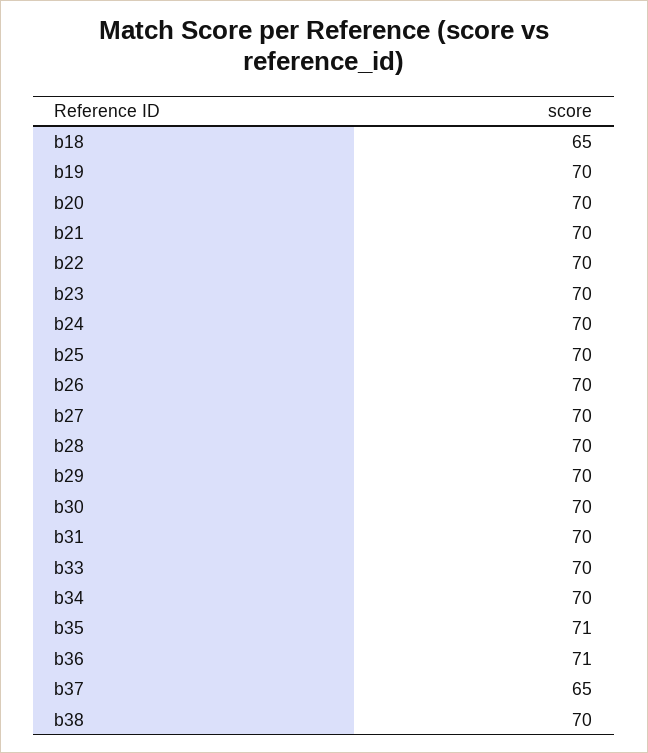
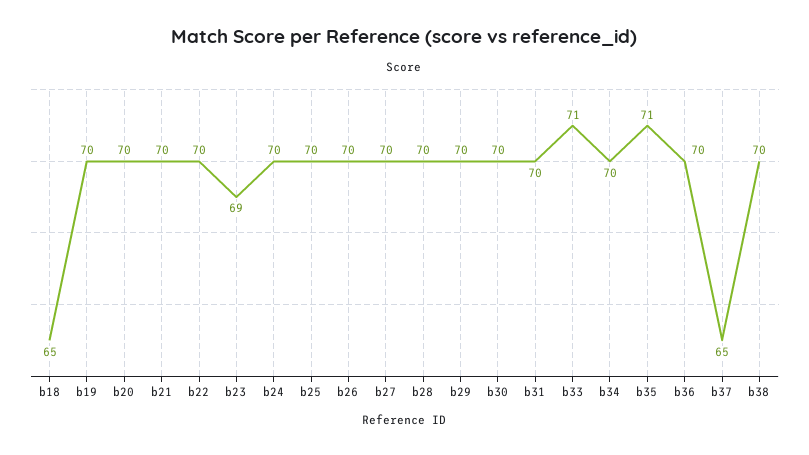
b23: 70 -> 69
b33: 70 -> 71
b36: 71 -> 70

